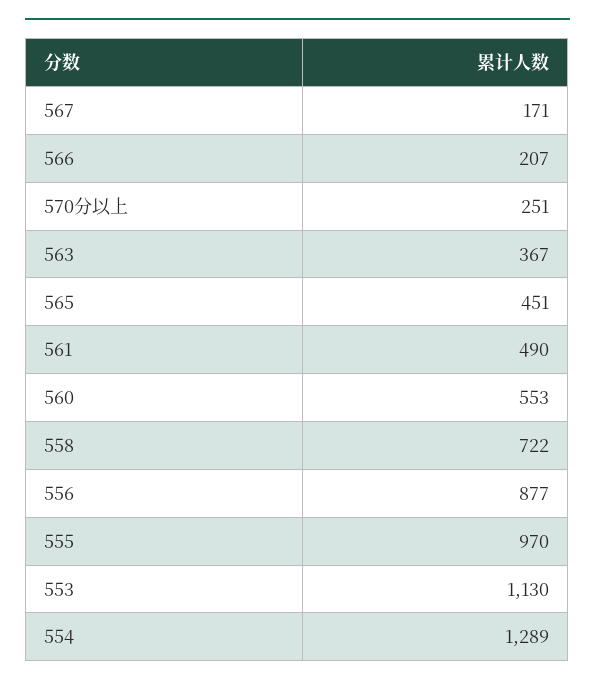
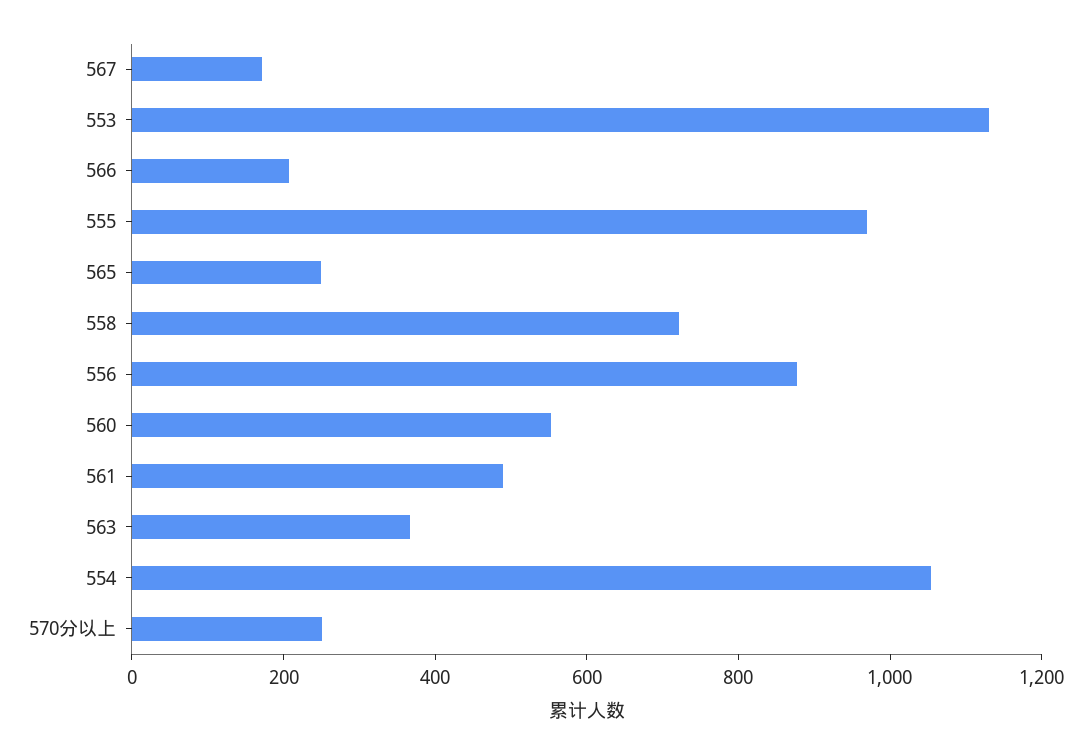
565: 451 -> 250
554: 1289 -> 1050

